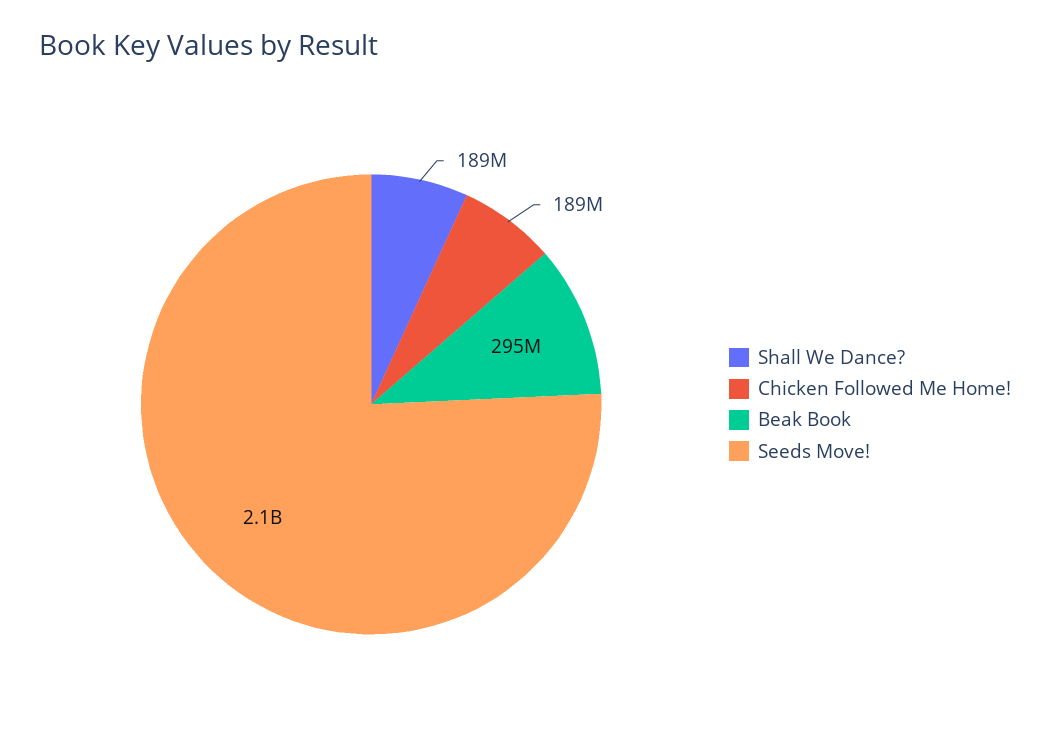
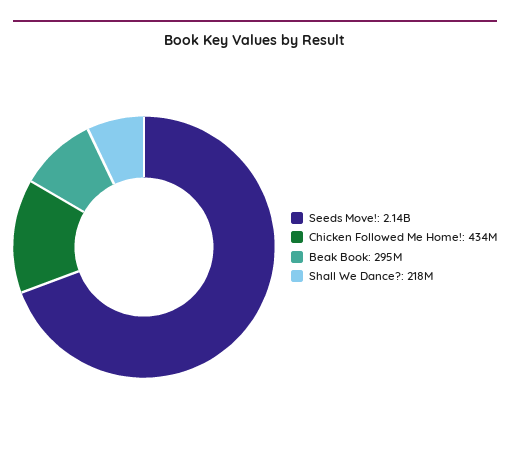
Shall We Dance?: 189000000 -> 218000000
Chicken Followed Me Home!: 189000000 -> 434000000

